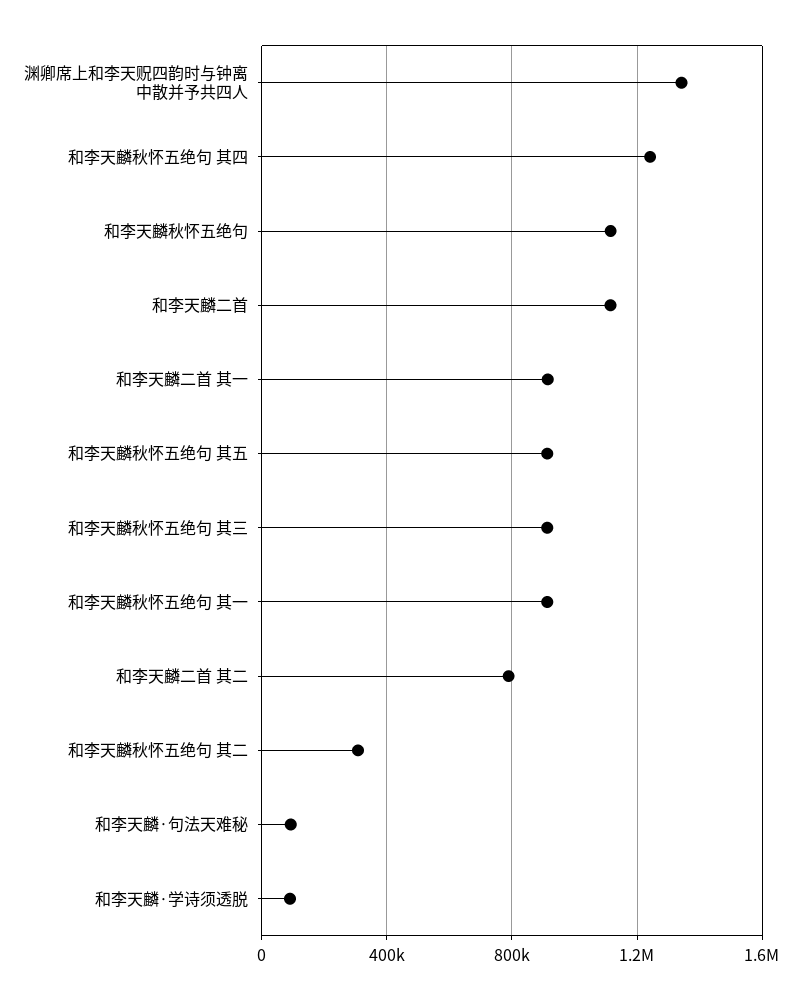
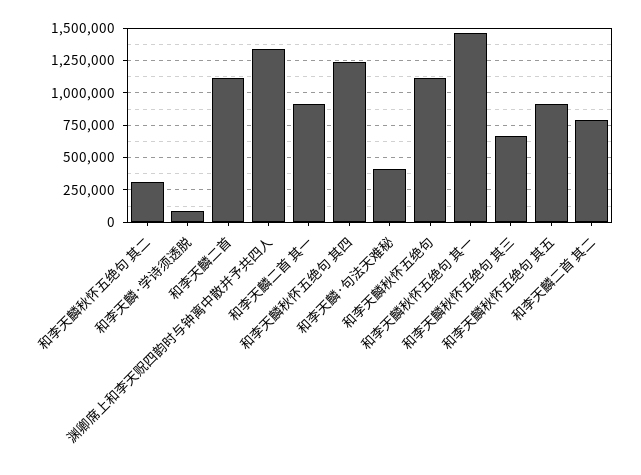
和李天麟秋怀五绝句 其三: 900000 -> 650000
和李天麟秋怀五绝句 其一: 900000 -> 1450000
和李天麟·句法天难秘: 100000 -> 400000

